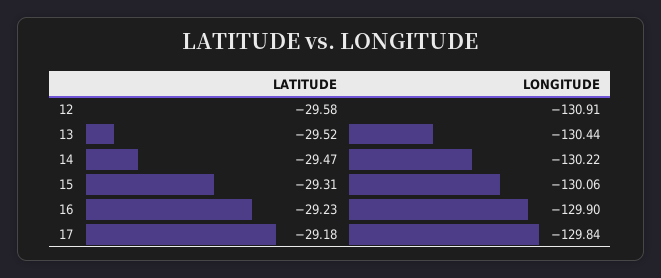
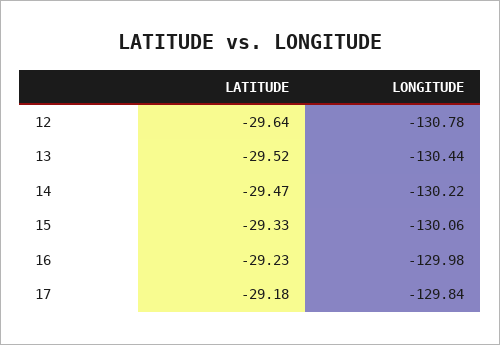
LATITUDE, 12: -29.58 -> -29.64
LONGITUDE, 12: -130.91 -> -130.78
LATITUDE, 15: -29.31 -> -29.33
LONGITUDE, 16: -129.9 -> -129.98

